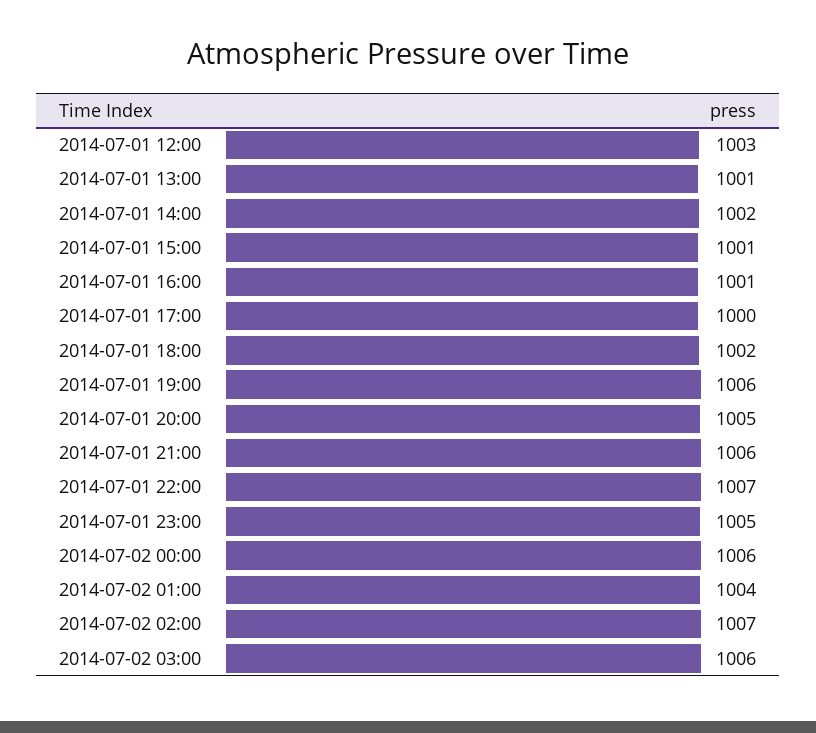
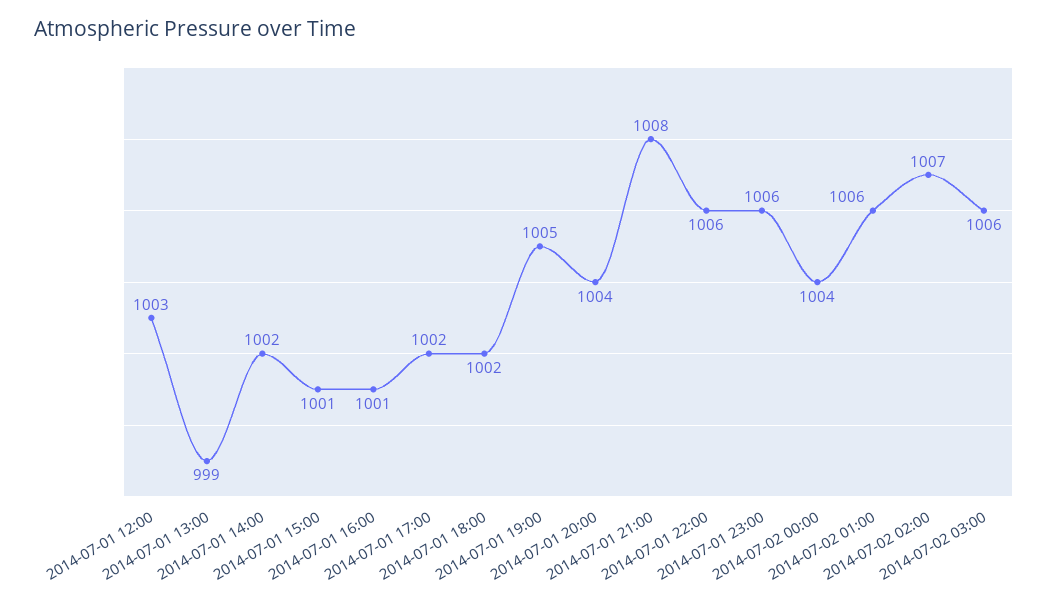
2014-07-01 13:00: 1001 -> 999
2014-07-01 17:00: 1000 -> 1002
2014-07-01 19:00: 1006 -> 1005
2014-07-01 20:00: 1005 -> 1004
2014-07-01 21:00: 1006 -> 1008
2014-07-01 22:00: 1007 -> 1006
2014-07-01 23:00: 1005 -> 1006
2014-07-02 00:00: 1006 -> 1004
2014-07-02 01:00: 1004 -> 1006

